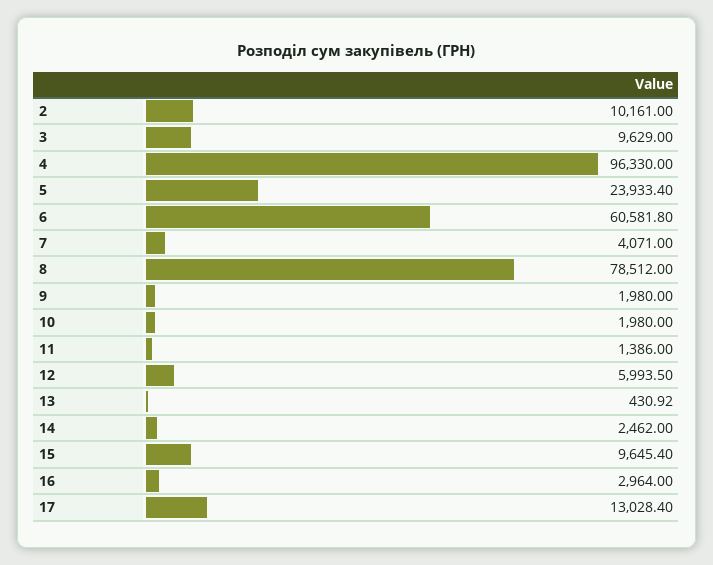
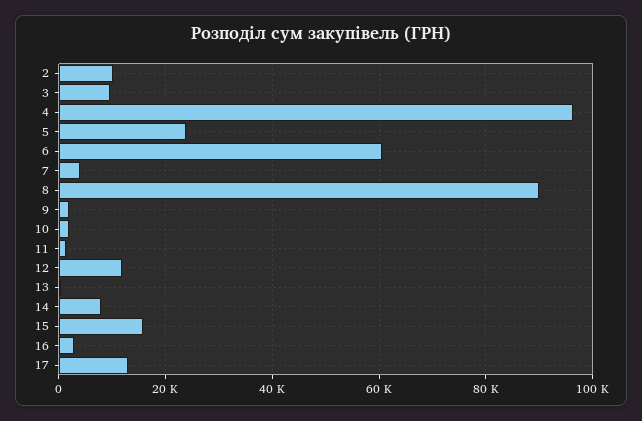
8: 78512 -> 90000
12: 5993.5 -> 12000
14: 2462 -> 8000
15: 9645.4 -> 16000

